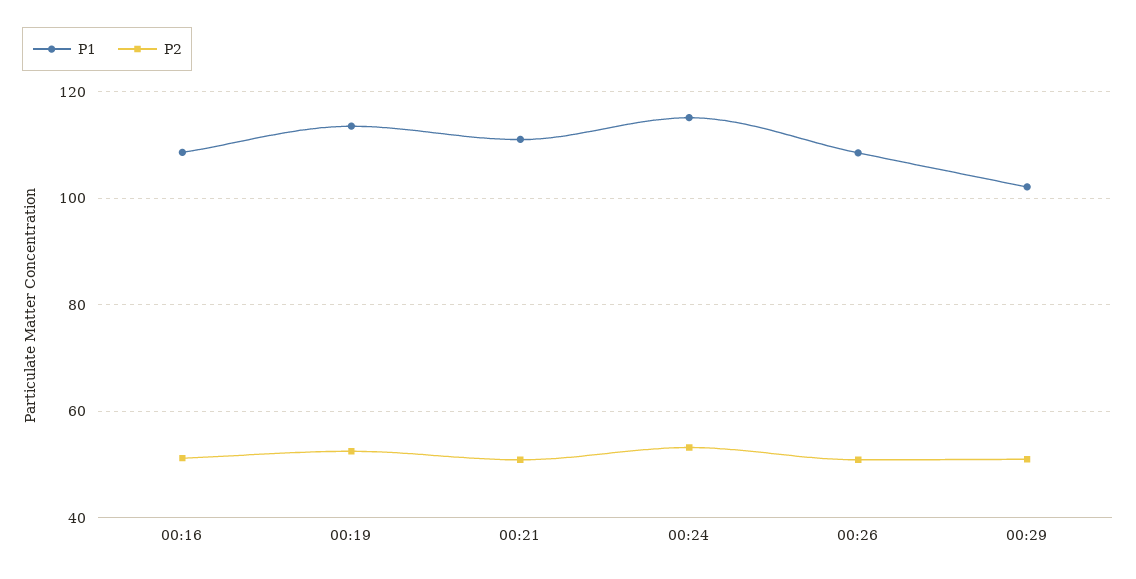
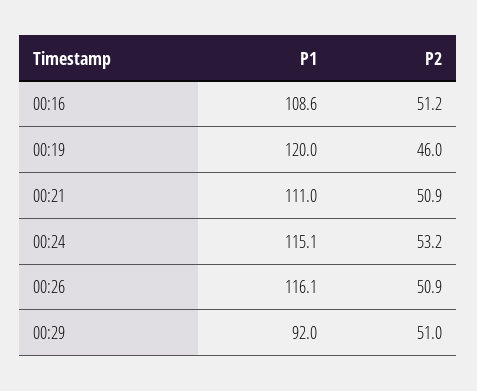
P1, 00:19: 114 -> 120
P2, 00:19: 52 -> 46
P1, 00:26: 108 -> 116.1
P1, 00:29: 102 -> 92

